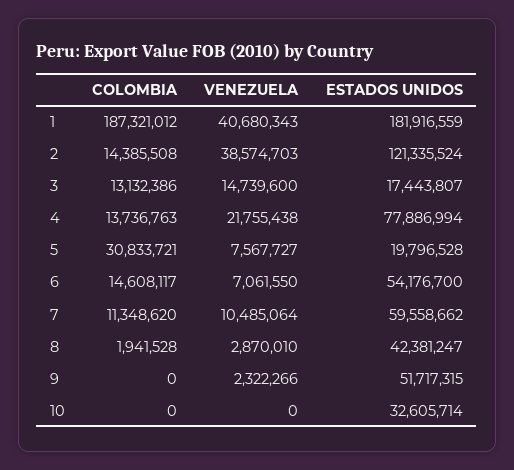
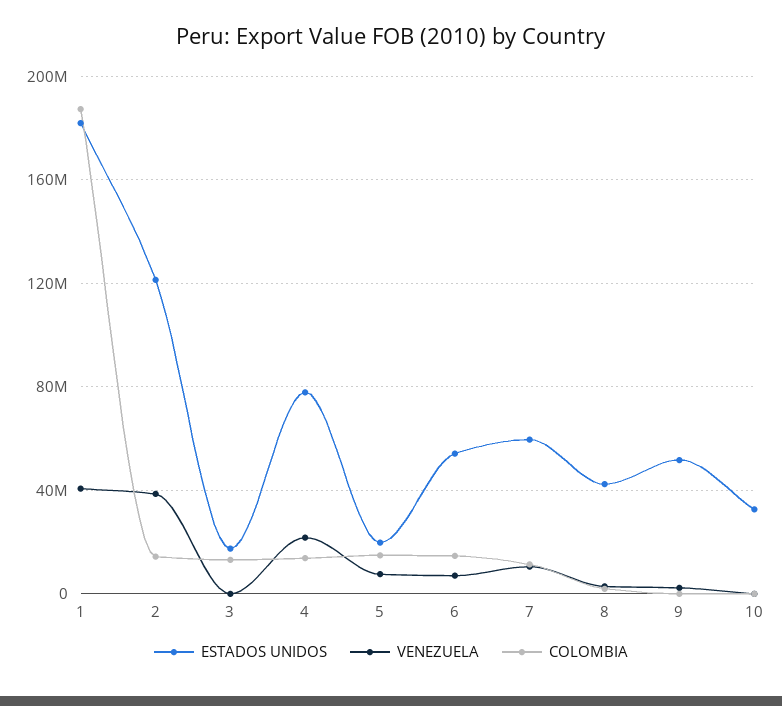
VENEZUELA, 3: 14739600 -> 0
COLOMBIA, 5: 30833721 -> 15000000

